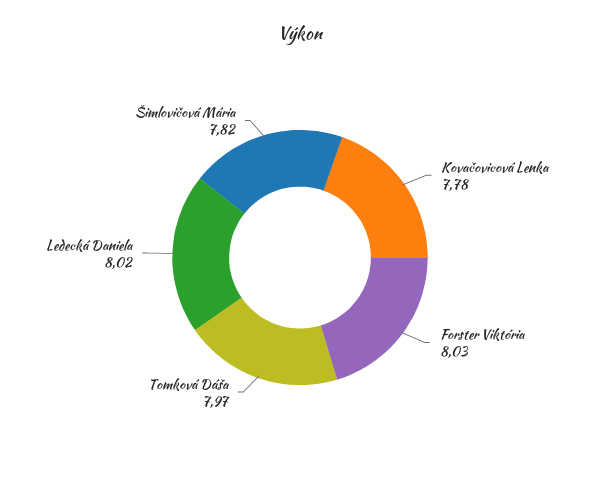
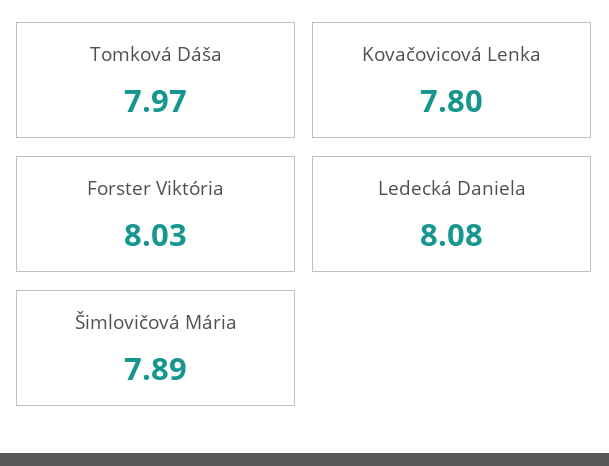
Kovačovicová Lenka: 7.78 -> 7.8
Ledecká Daniela: 8.02 -> 8.08
Šimlovičová Mária: 7.82 -> 7.89

